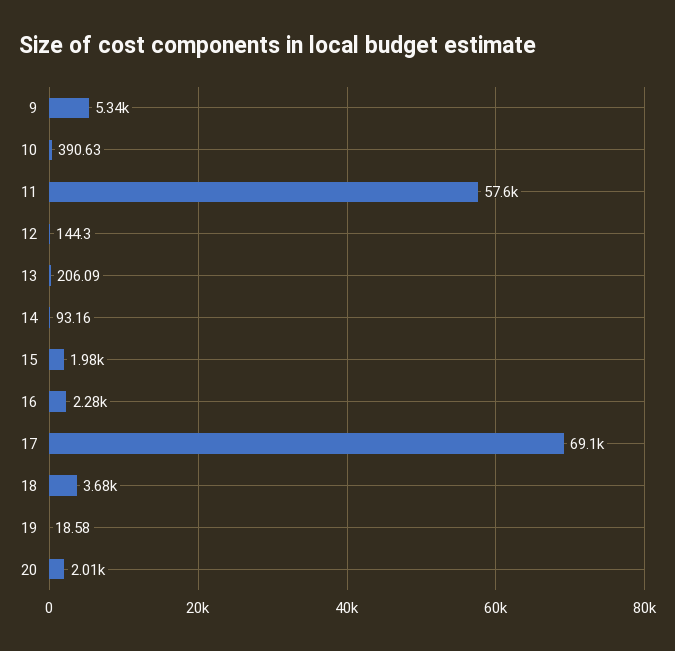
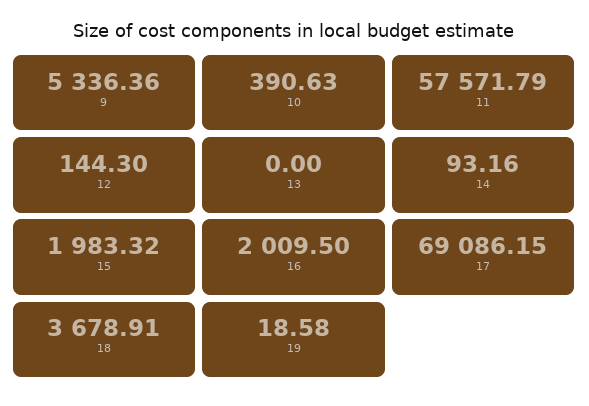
13: 206.09 -> 0
16: 2280 -> 2009.5
20: 2010 -> none

